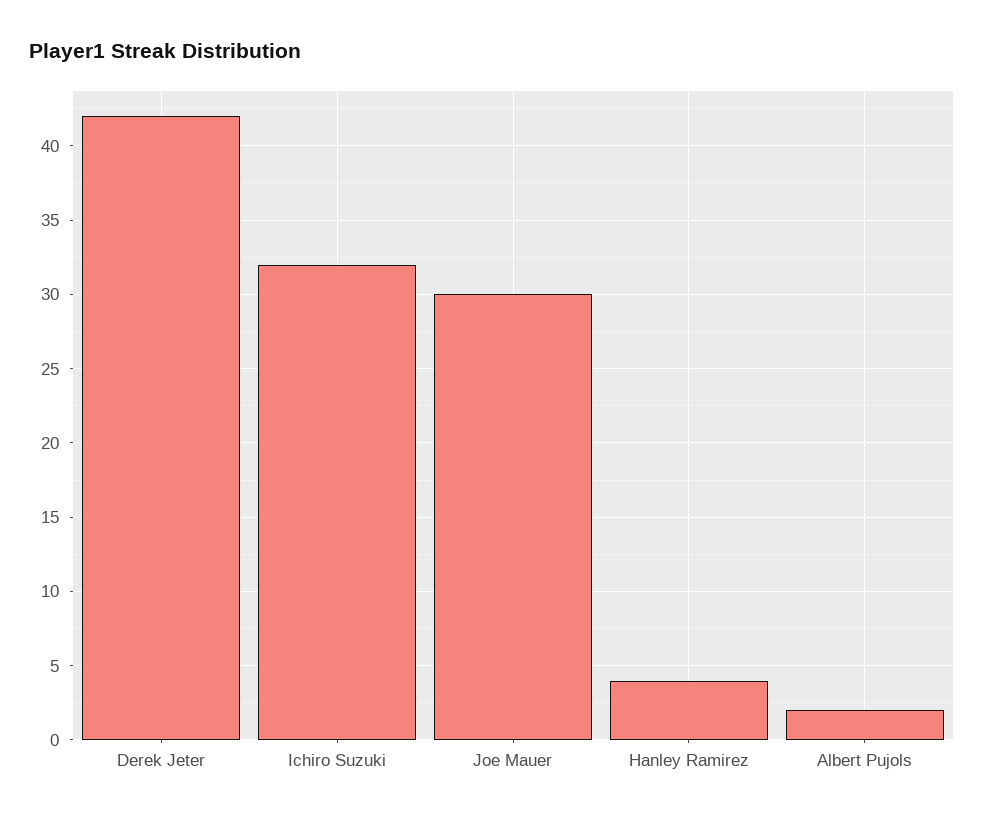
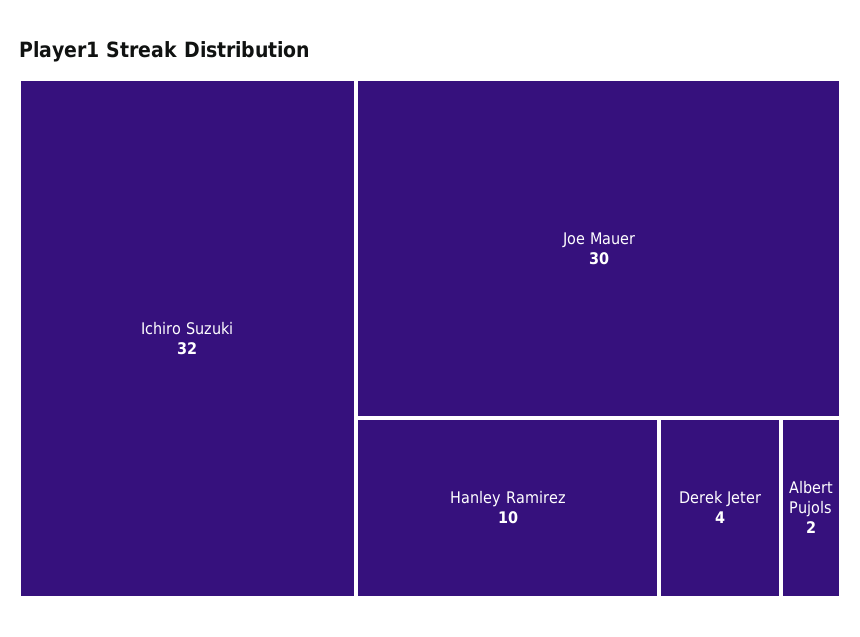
Derek Jeter: 42 -> 4
Hanley Ramirez: 4 -> 10

